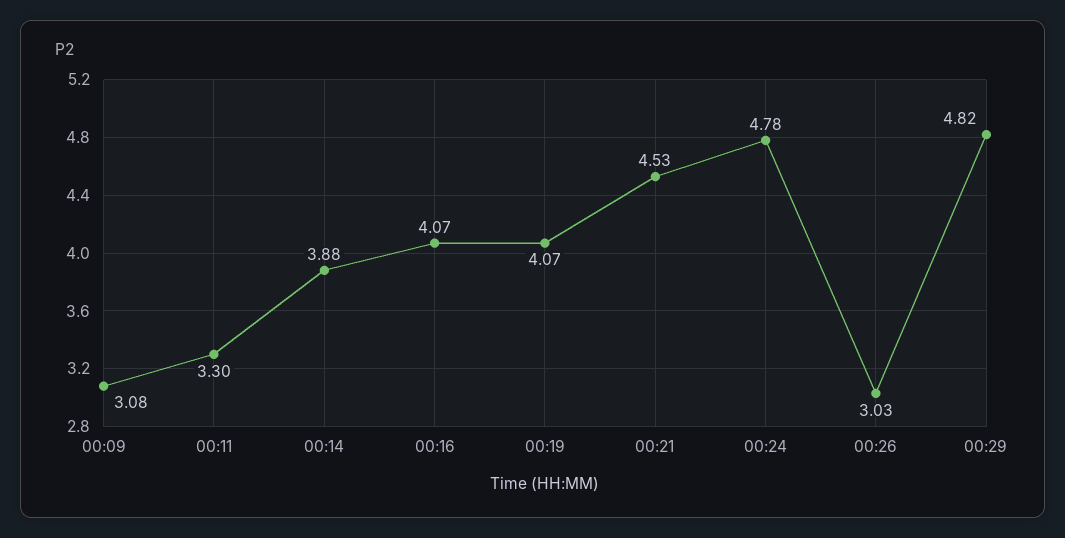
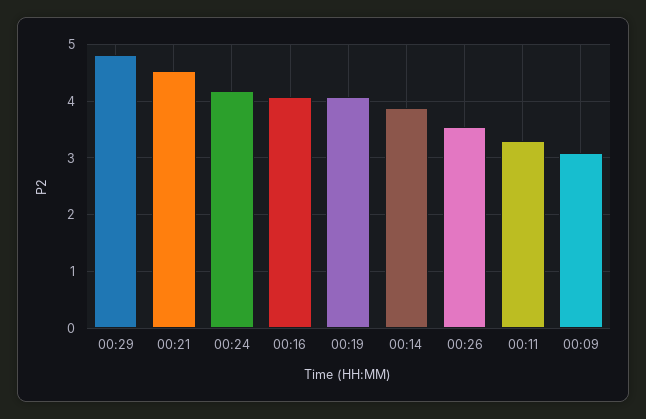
00:24: 4.78 -> 4.2
00:26: 3.03 -> 3.6

